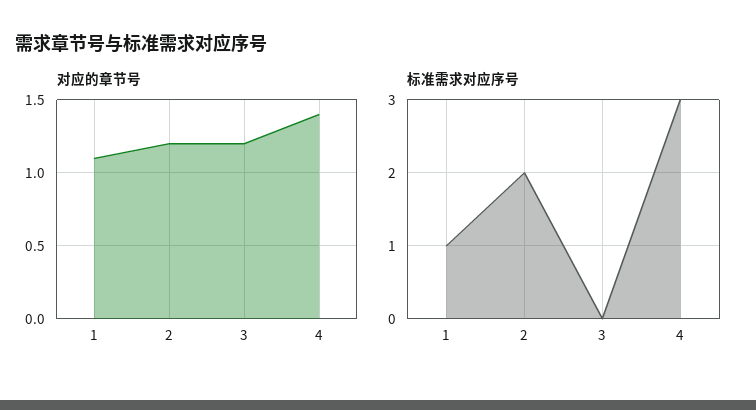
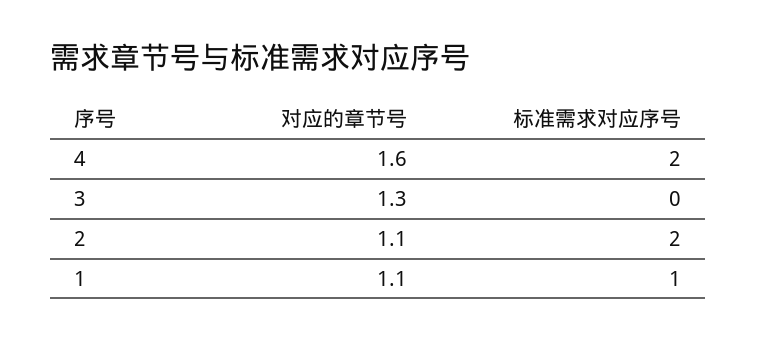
对应的章节号, 2: 1.2 -> 1.1
对应的章节号, 3: 1.2 -> 1.3
对应的章节号, 4: 1.4 -> 1.6
标准需求对应序号, 4: 3 -> 2

